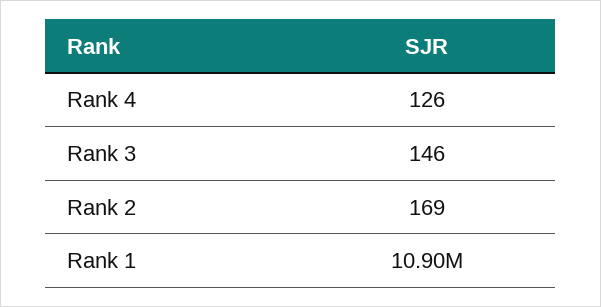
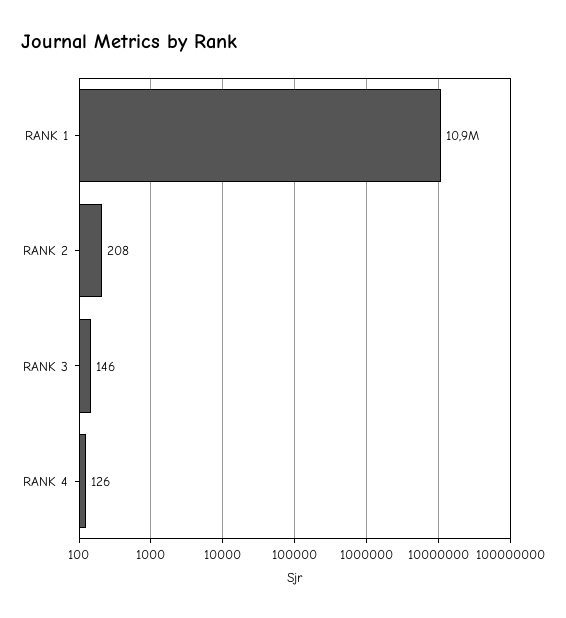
Rank 2: 169 -> 208

